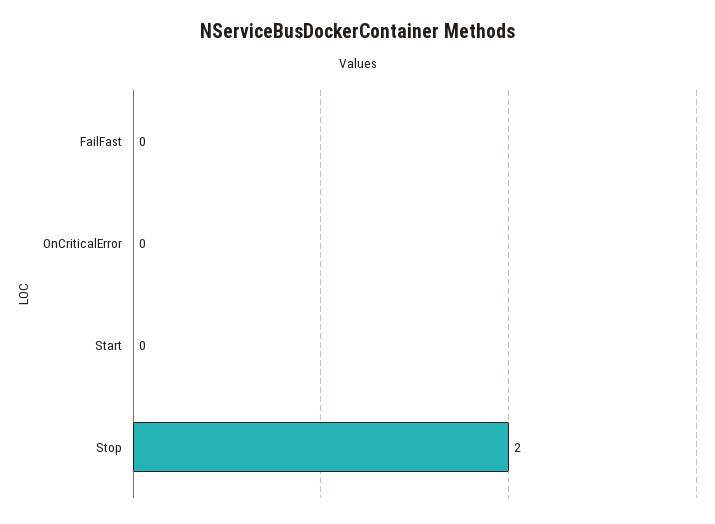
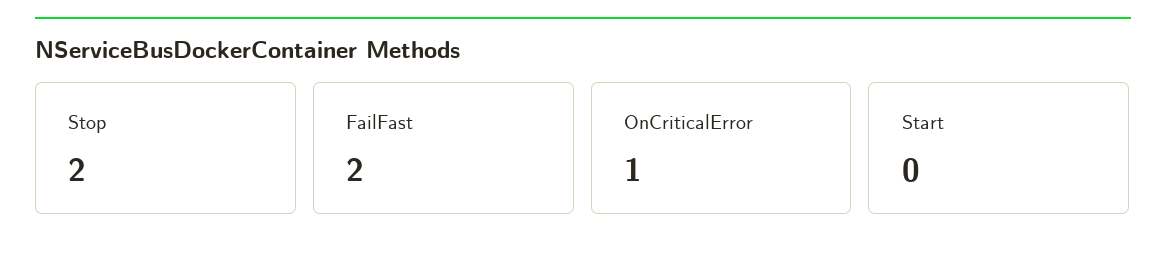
FailFast: 0 -> 2
OnCriticalError: 0 -> 1

